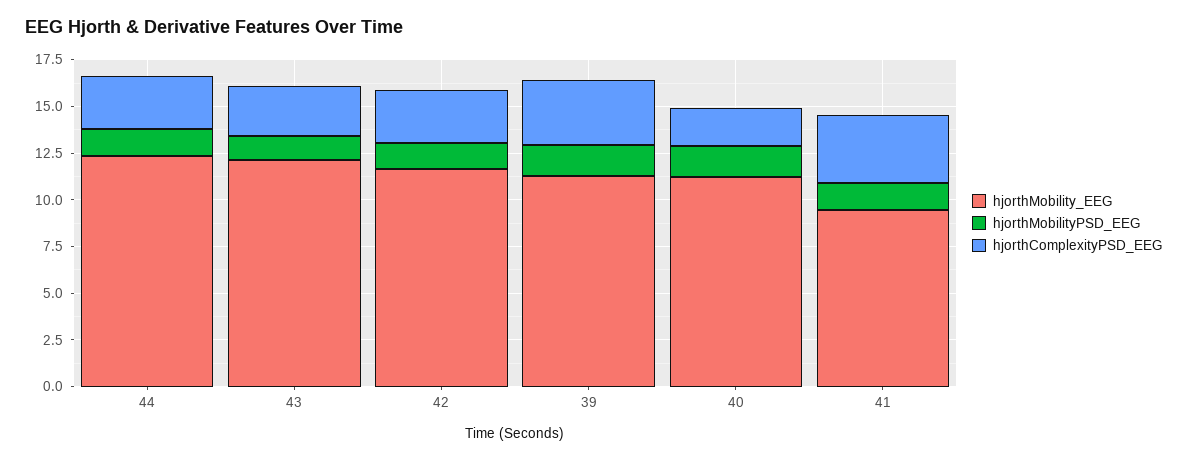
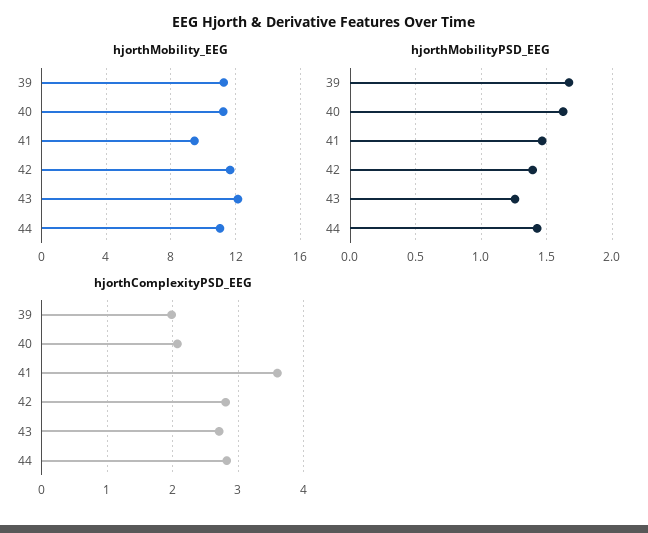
hjorthMobility_EEG, 44: 12.5 -> 11
hjorthComplexityPSD_EEG, 39: 3.5 -> 2

